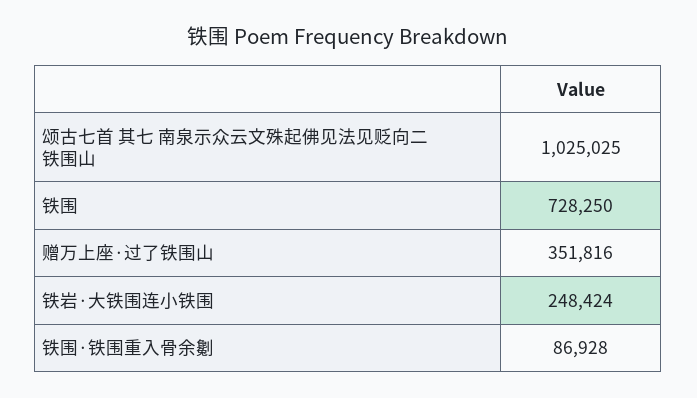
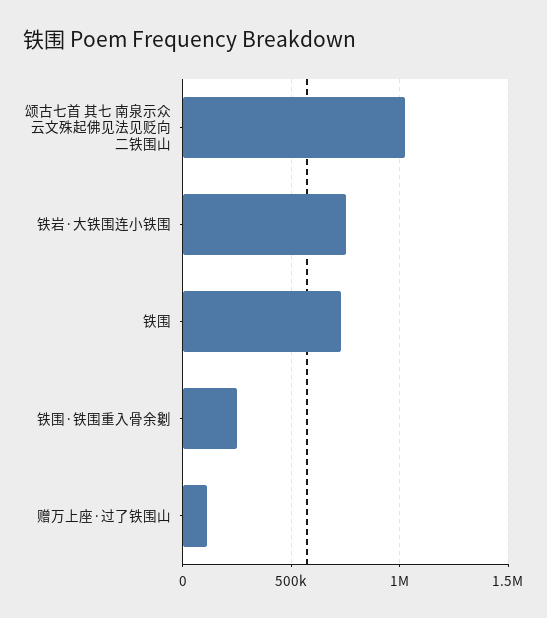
赠万上座·过了铁围山: 351816 -> 100000
铁岩·大铁围连小铁围: 248424 -> 750000
铁围·铁围重入骨余劖: 86928 -> 250000

